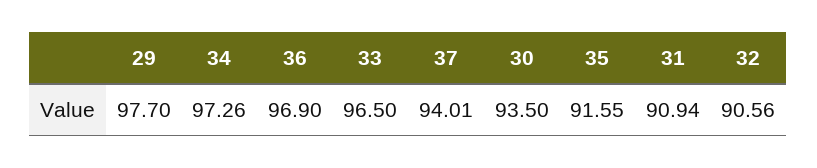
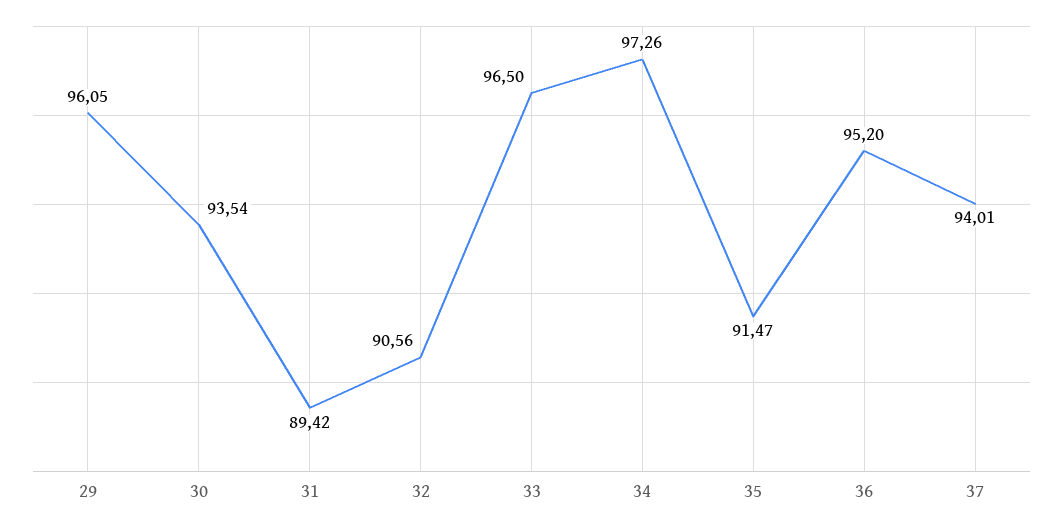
29: 97.7 -> 96.05
36: 96.9 -> 95.2
30: 93.5 -> 93.54
35: 91.55 -> 91.47
31: 90.94 -> 89.42

